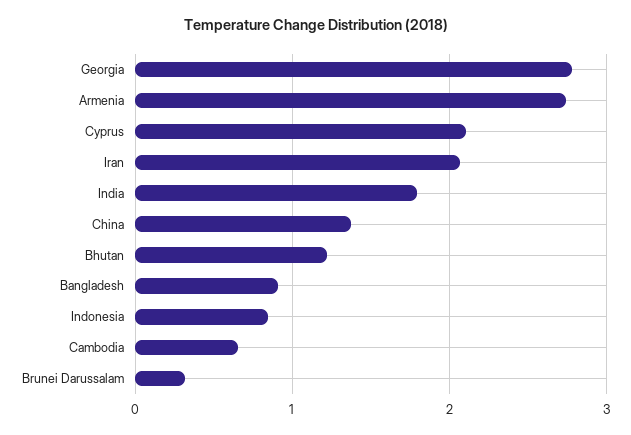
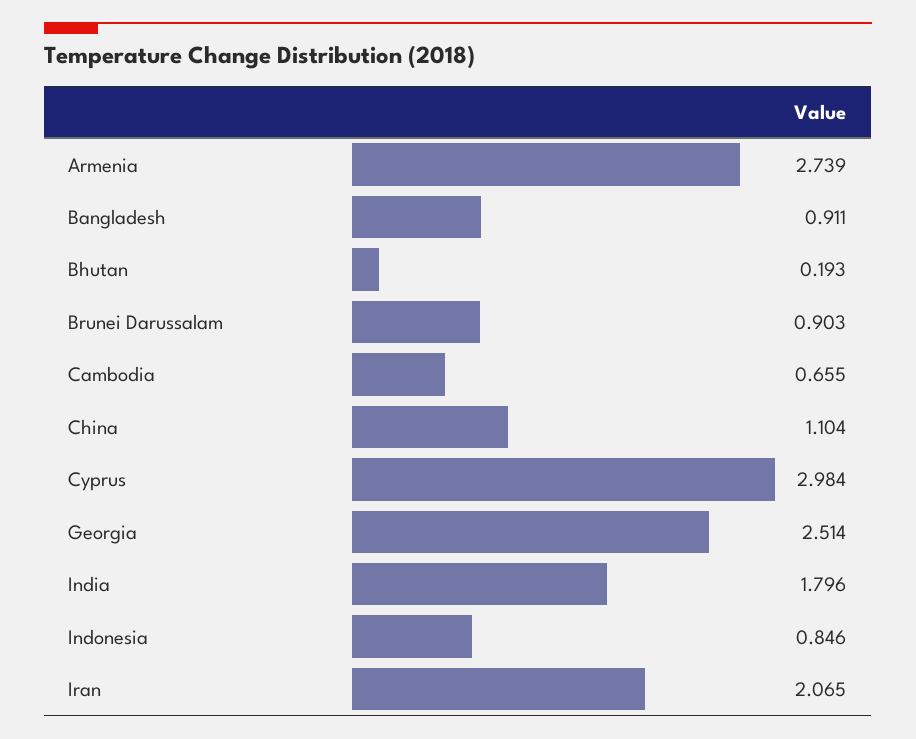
Georgia: 2.8 -> 2.514
Cyprus: 2.1 -> 2.984
China: 1.4 -> 1.104
Bhutan: 1.2 -> 0.193
Brunei Darussalam: 0.3 -> 0.903

